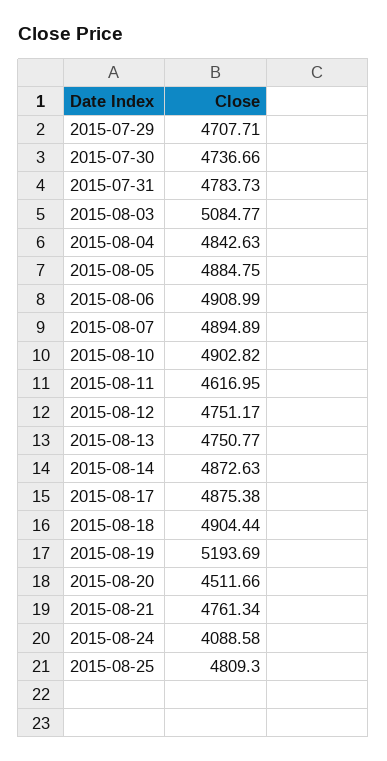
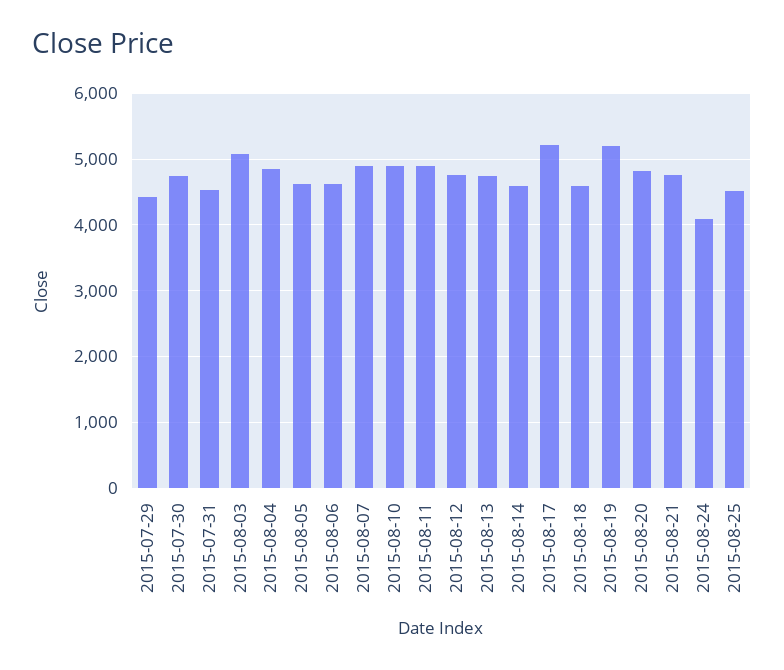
2015-07-29: 4707.71 -> 4400
2015-07-31: 4783.73 -> 4500
2015-08-05: 4884.75 -> 4600
2015-08-06: 4908.99 -> 4600
2015-08-11: 4616.95 -> 4900
2015-08-14: 4872.63 -> 4600
2015-08-17: 4875.38 -> 5200
2015-08-18: 4904.44 -> 4600
2015-08-20: 4511.66 -> 4800
2015-08-25: 4809.3 -> 4500

